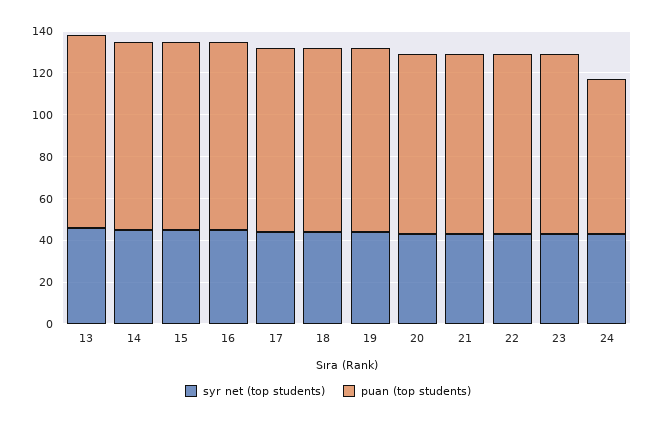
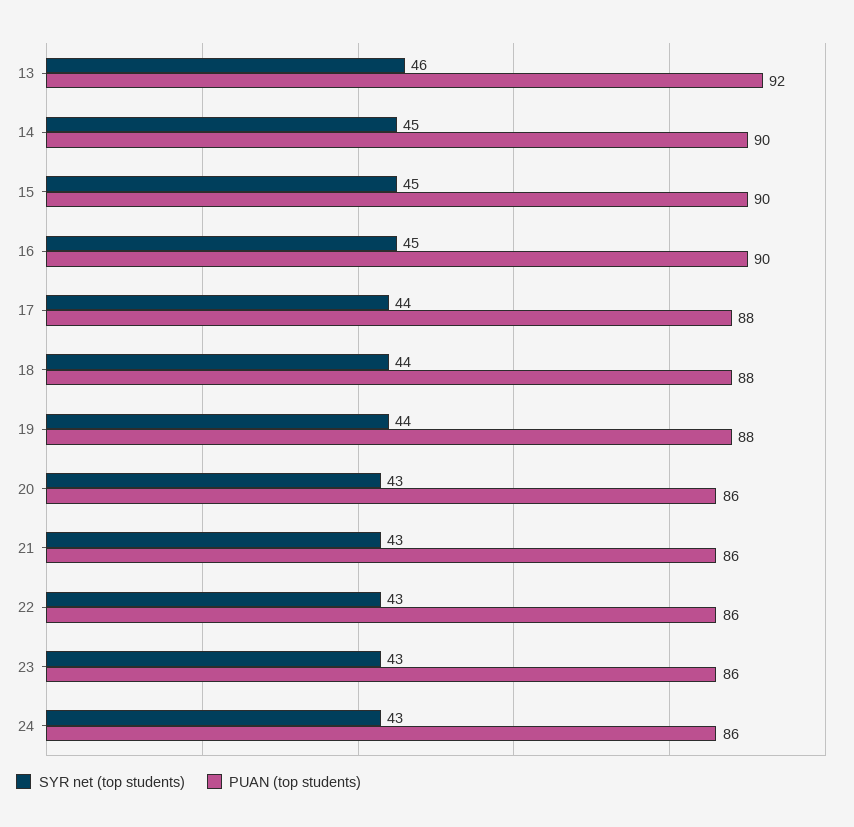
puan (top students), 24: 75 -> 86

